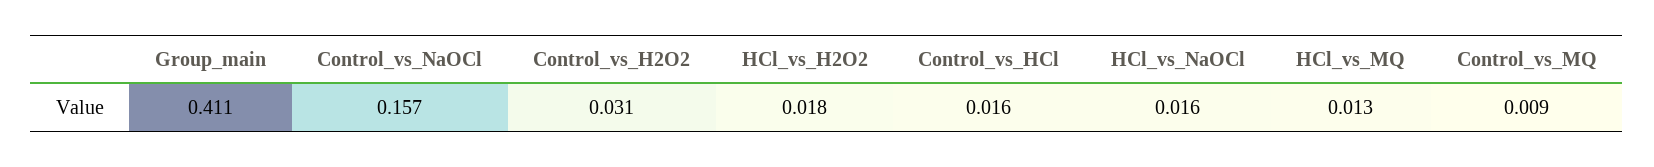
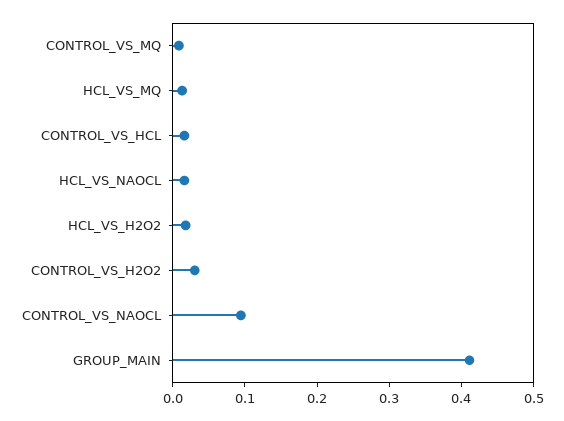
Control_vs_NaOCl: 0.157 -> 0.1

